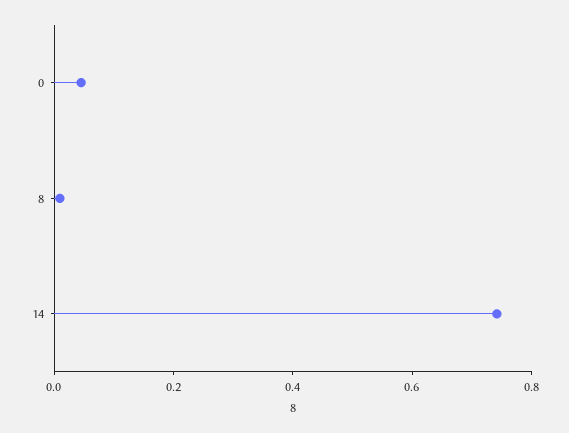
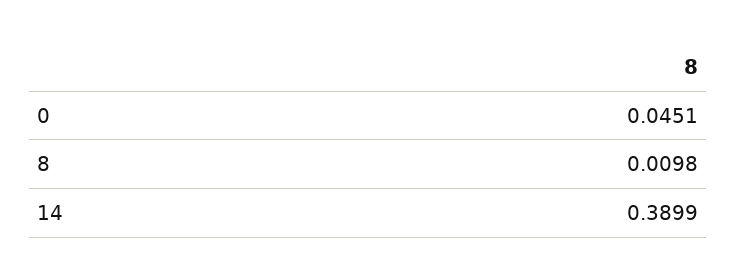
14: 0.75 -> 0.3899

